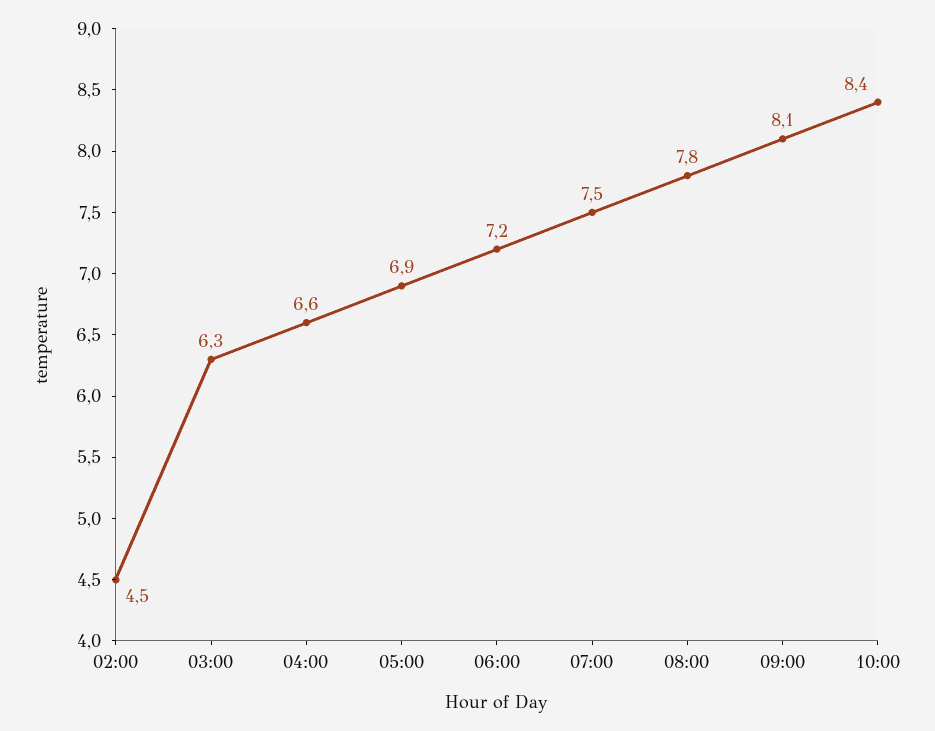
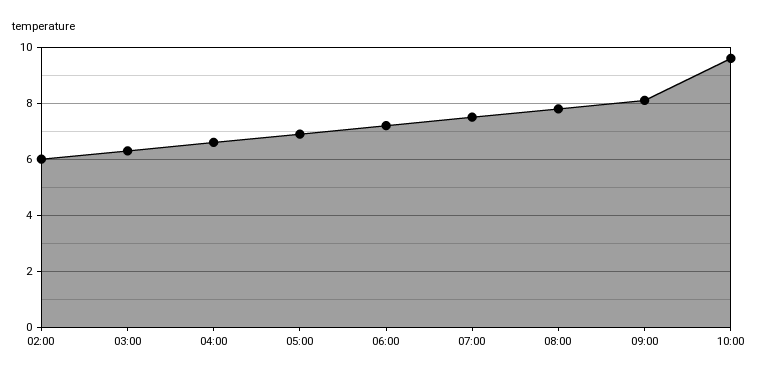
02:00: 4.5 -> 6
10:00: 8.4 -> 9.5

